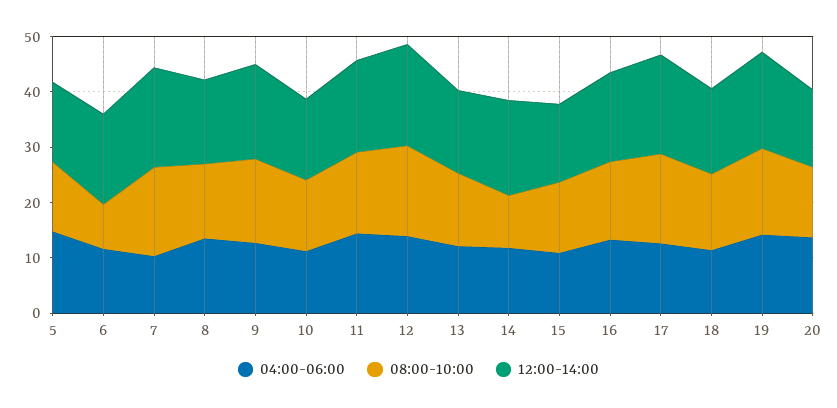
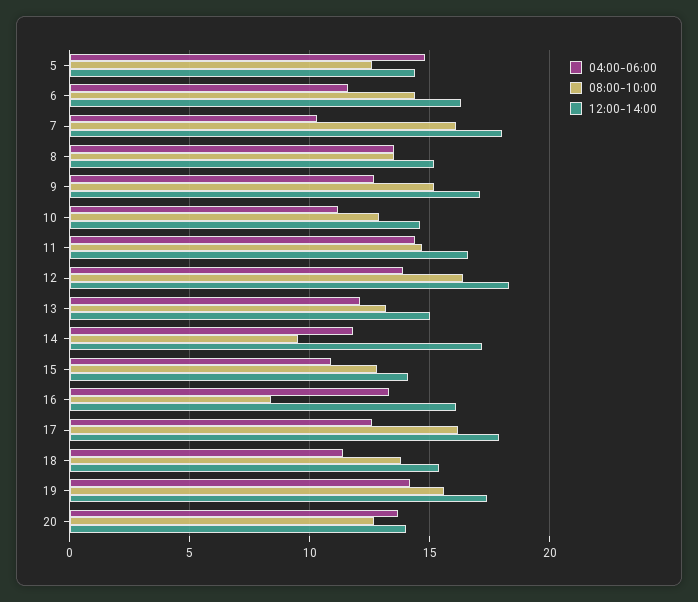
08:00-10:00, 6: 8 -> 14.5
08:00-10:00, 16: 14 -> 8.5

